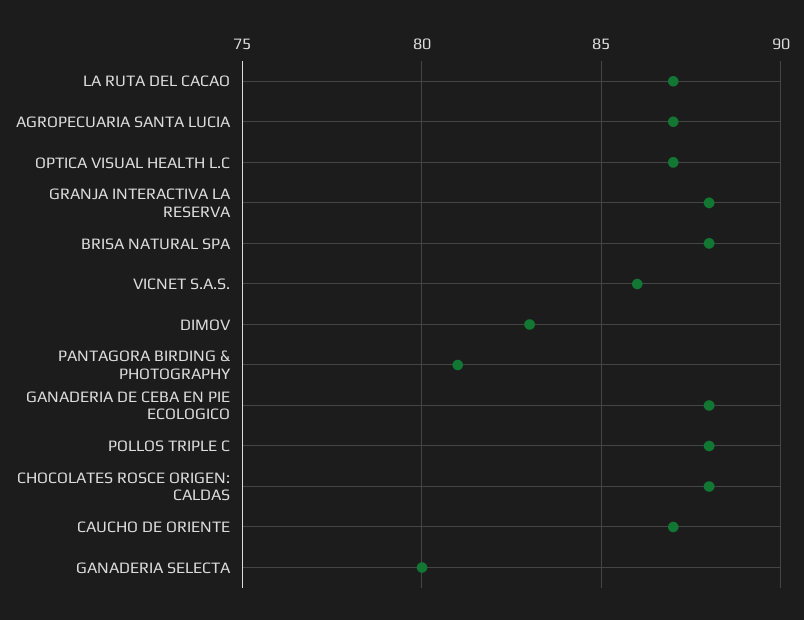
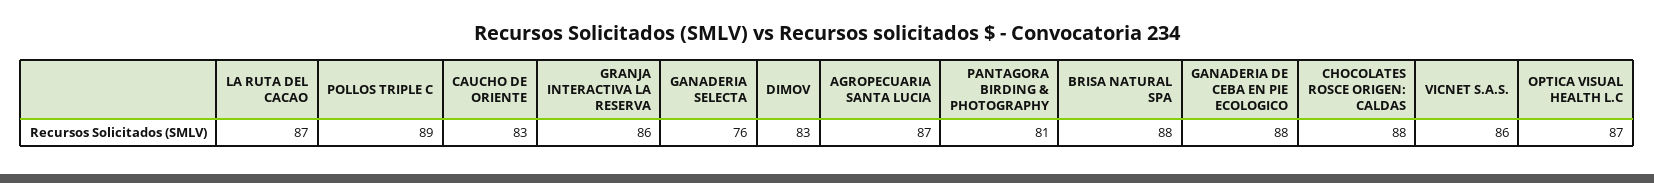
GRANJA INTERACTIVA LA RESERVA: 88 -> 86
POLLOS TRIPLE C: 88 -> 89
CAUCHO DE ORIENTE: 87 -> 83
GANADERIA SELECTA: 80 -> 76

